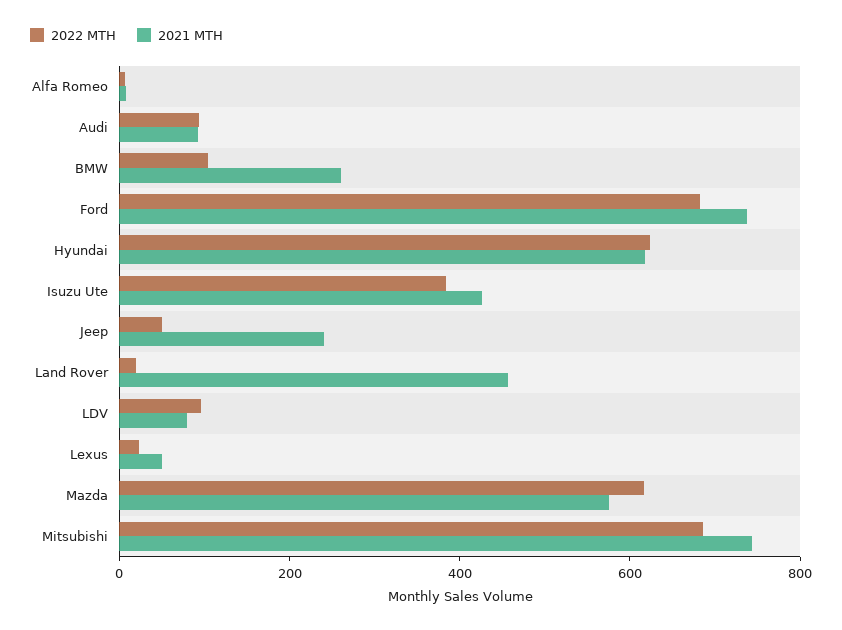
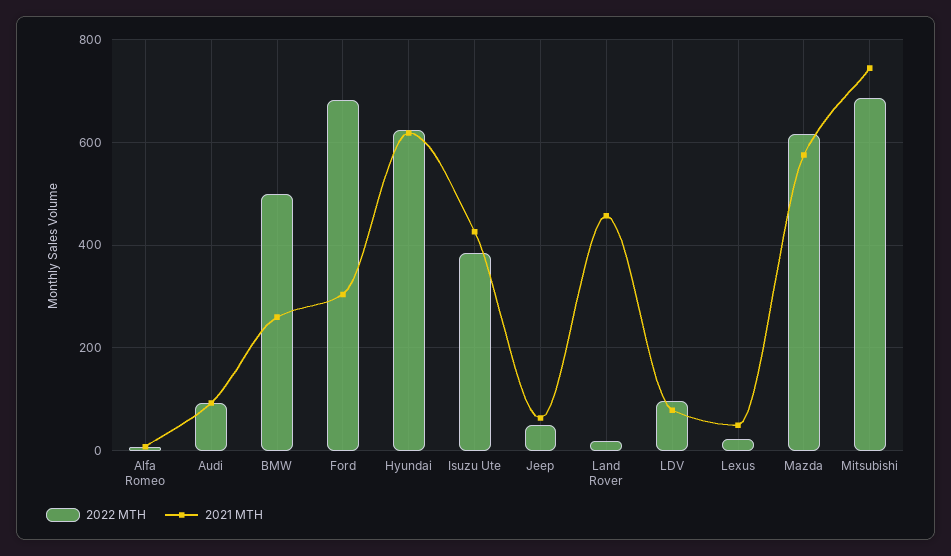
2022 MTH, BMW: 100 -> 500
2021 MTH, Ford: 750 -> 300
2021 MTH, Jeep: 250 -> 60

